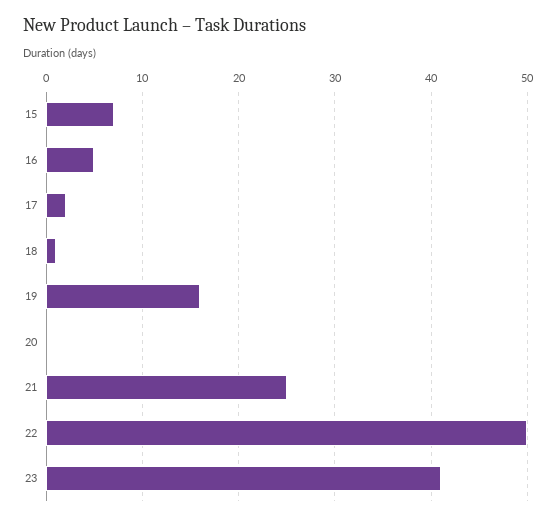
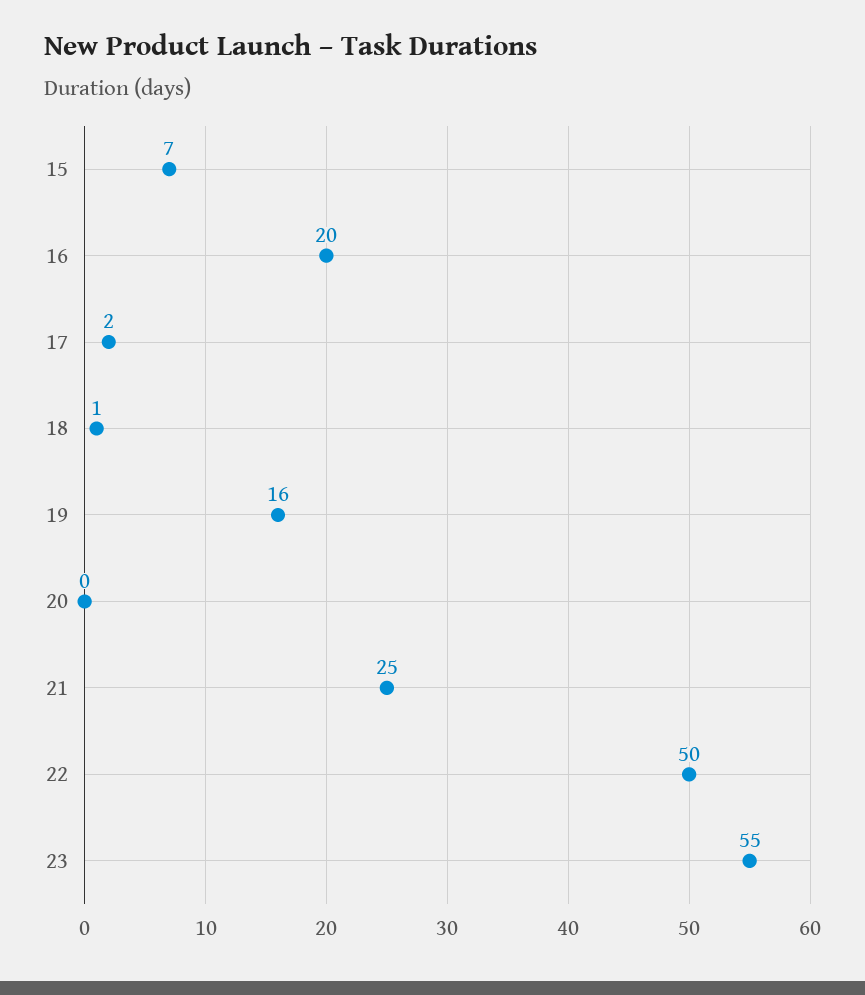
16: 5 -> 20
23: 41 -> 55

